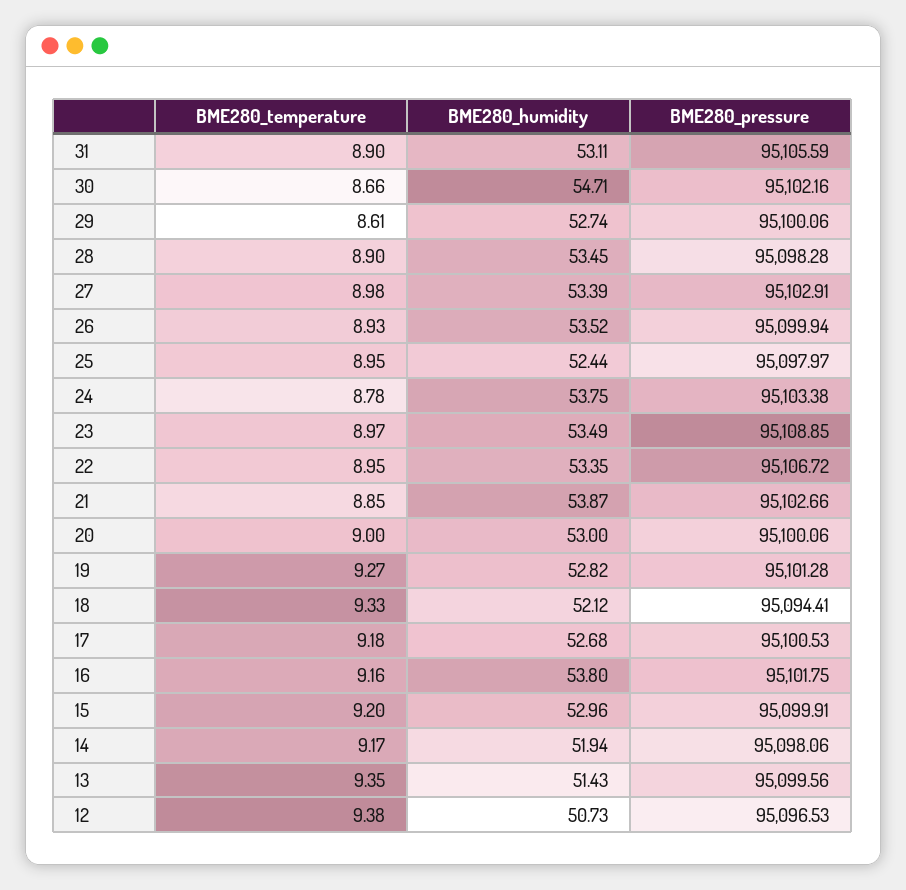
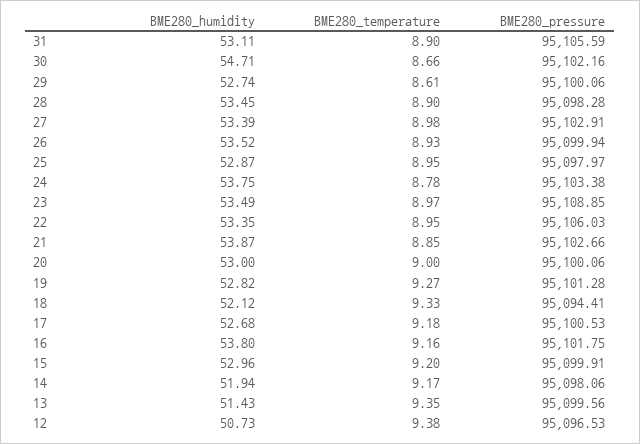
BME280_humidity, 25: 52.44 -> 52.87
BME280_pressure, 22: 95106.72 -> 95106.03

